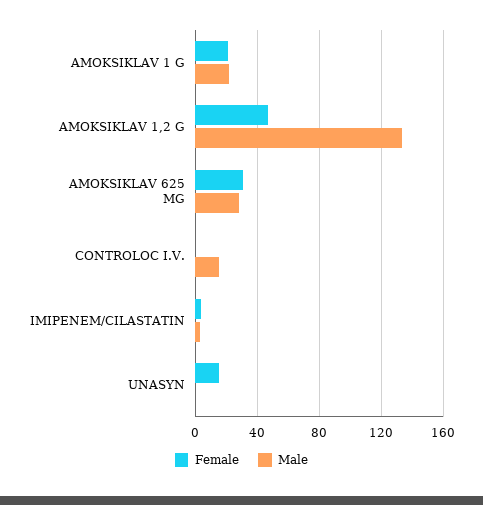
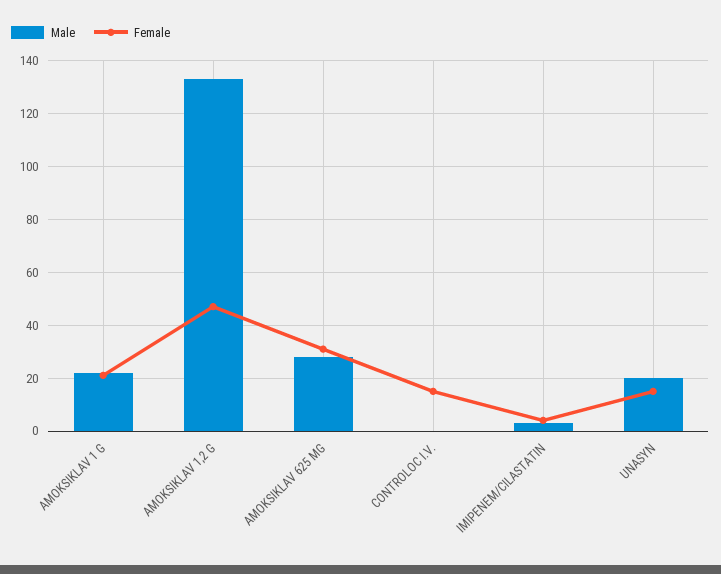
Female, CONTROLOC I.V.: 0 -> 15
Male, CONTROLOC I.V.: 15 -> 0
Male, UNASYN: 0 -> 20

